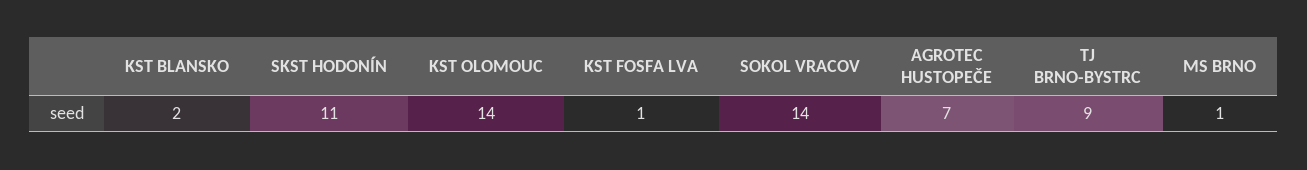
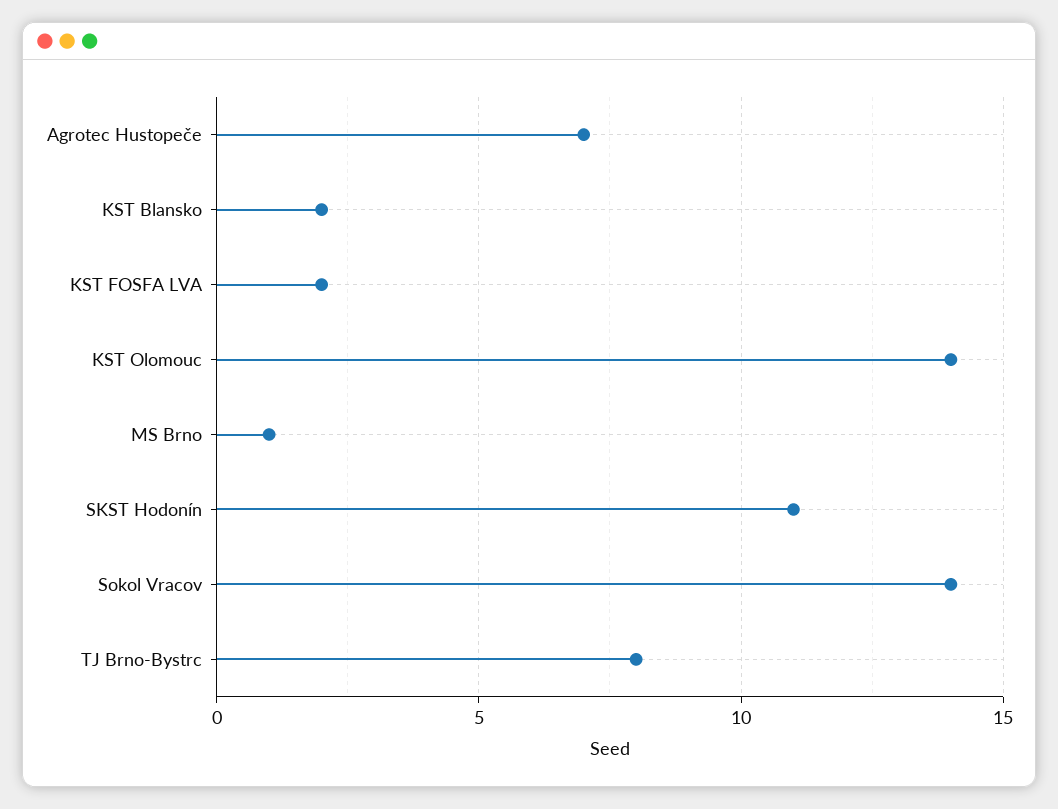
KST FOSFA LVA: 1 -> 2
TJ BRNO-BYSTRC: 9 -> 8

